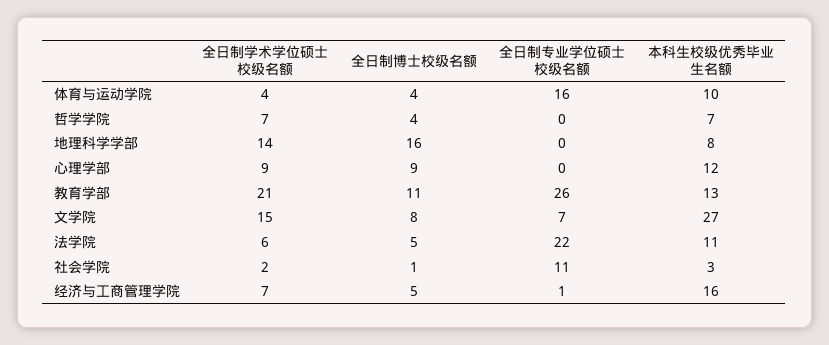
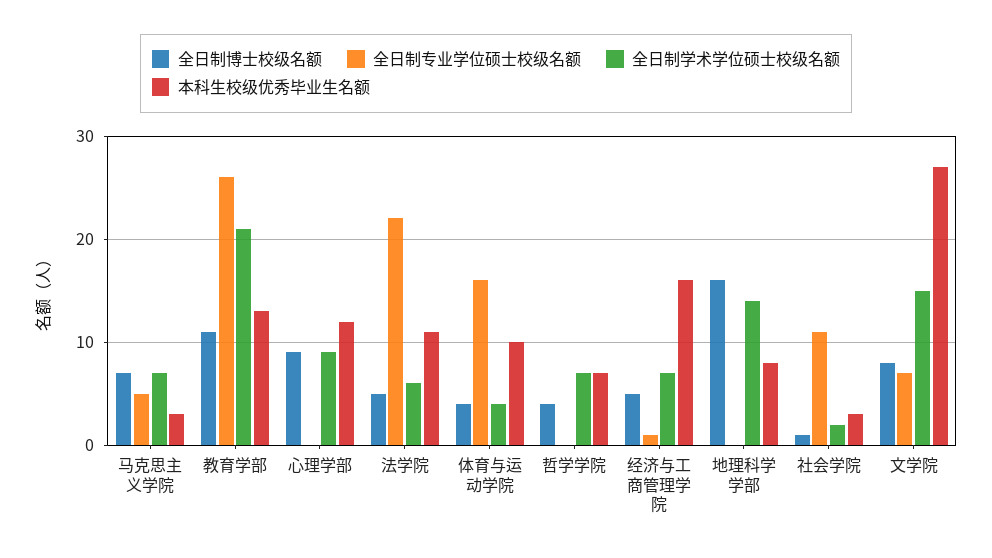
全日制博士校级名额, 马克思主义学院: none -> 7
全日制专业学位硕士校级名额, 马克思主义学院: none -> 5
全日制学术学位硕士校级名额, 马克思主义学院: none -> 7
本科生校级优秀毕业生名额, 马克思主义学院: none -> 3

